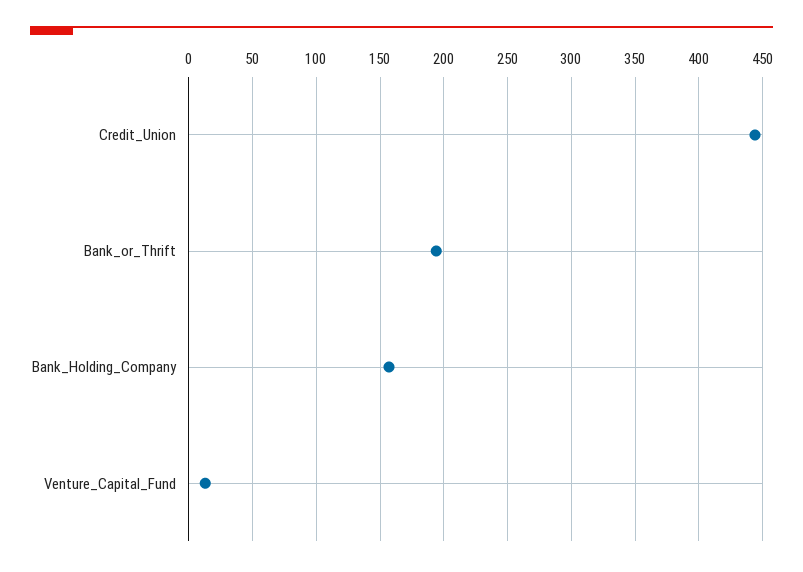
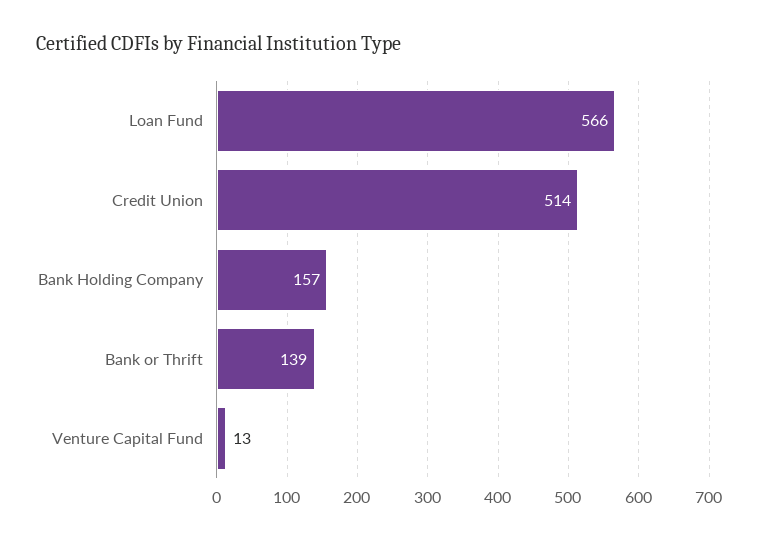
Credit_Union: 445 -> 514
Bank_or_Thrift: 195 -> 139
Loan Fund: none -> 566

